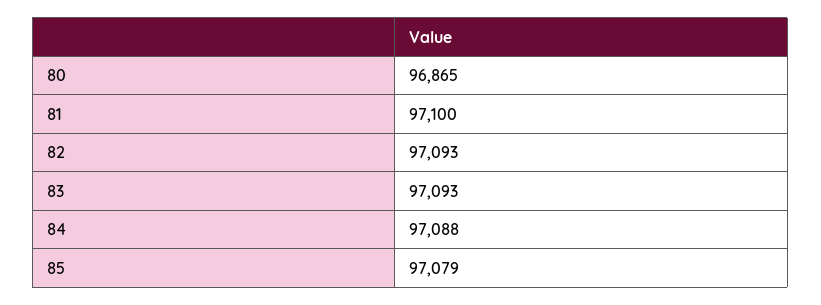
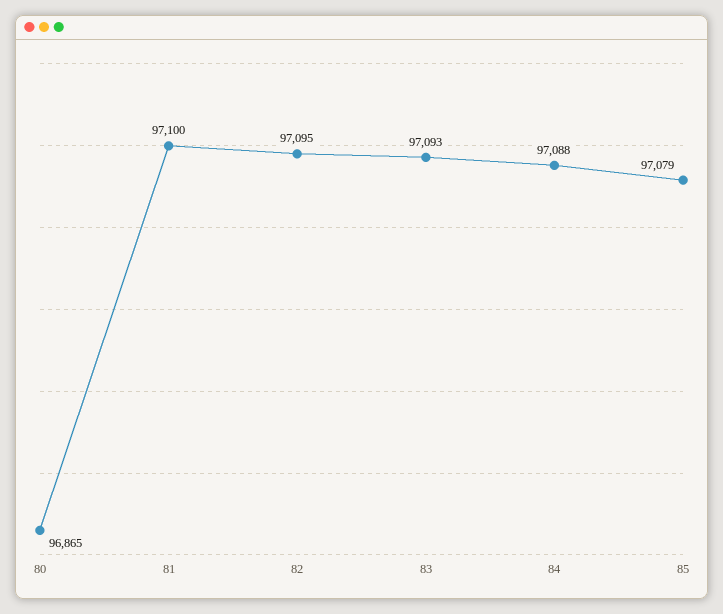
82: 97093 -> 97095

